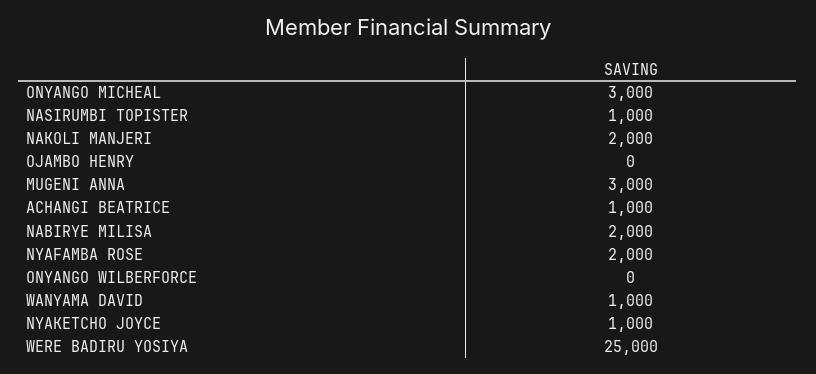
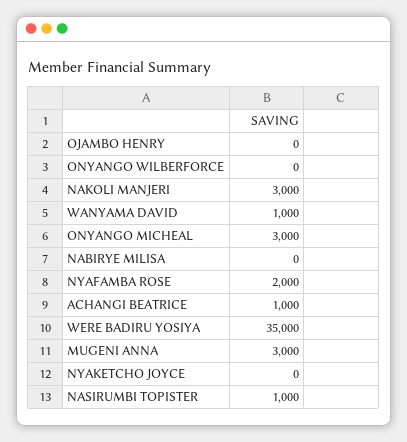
NAKOLI MANJERI: 2000 -> 3000
NABIRYE MILISA: 2000 -> 0
NYAKETCHO JOYCE: 1000 -> 0
WERE BADIRU YOSIYA: 25000 -> 35000

